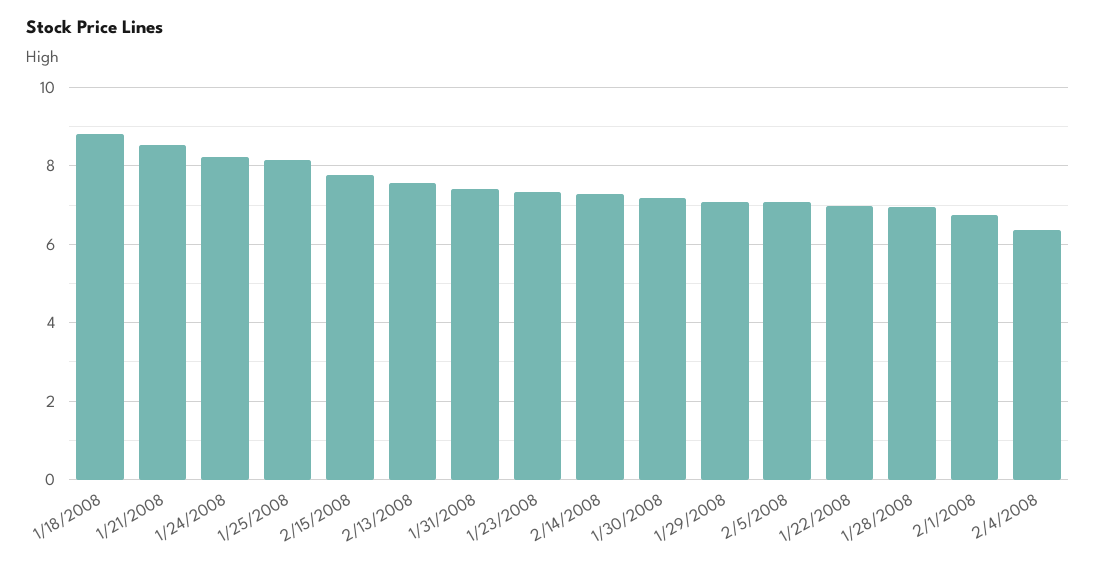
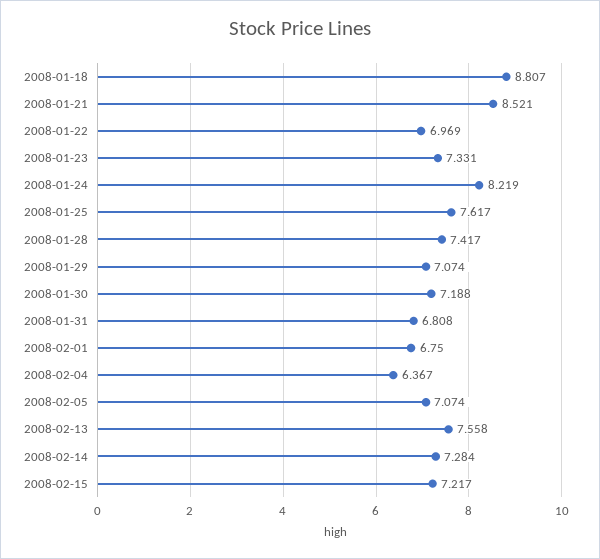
1/25/2008: 8.2 -> 7.617
2/15/2008: 7.8 -> 7.217
1/31/2008: 7.4 -> 6.808
1/28/2008: 7 -> 7.417

